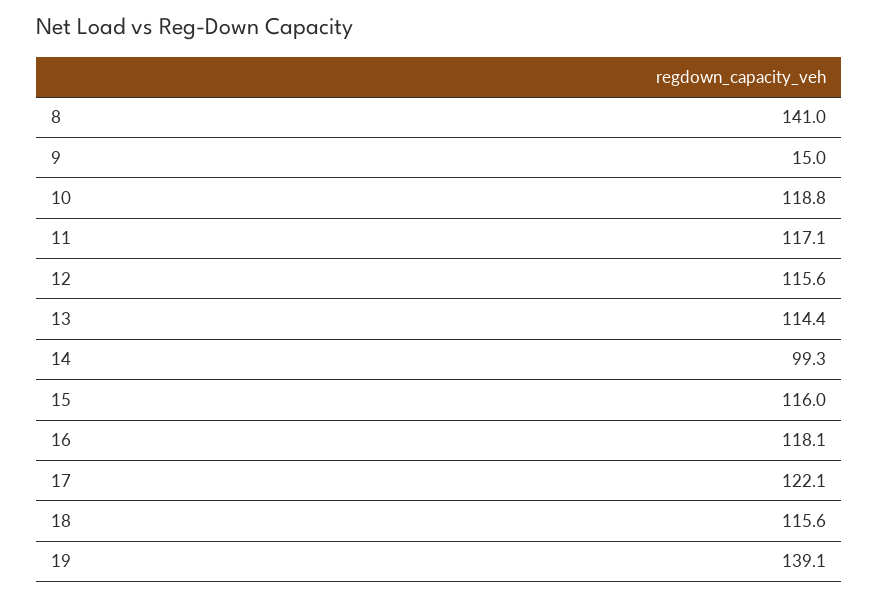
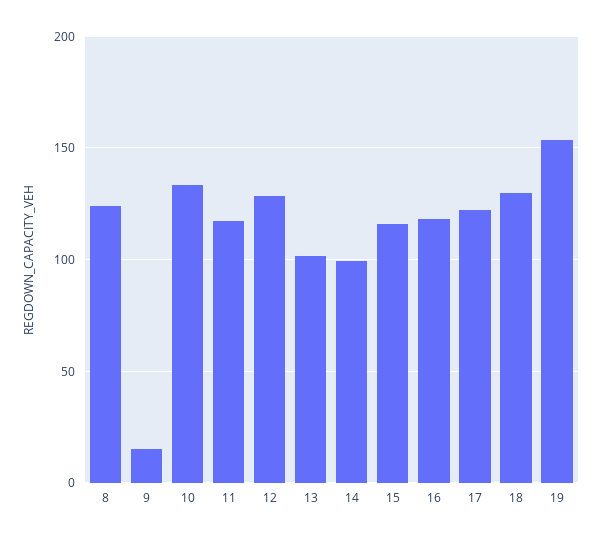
8: 141 -> 125
10: 118.8 -> 135
12: 115.6 -> 130
13: 114.4 -> 100
18: 115.6 -> 130
19: 139.1 -> 155

